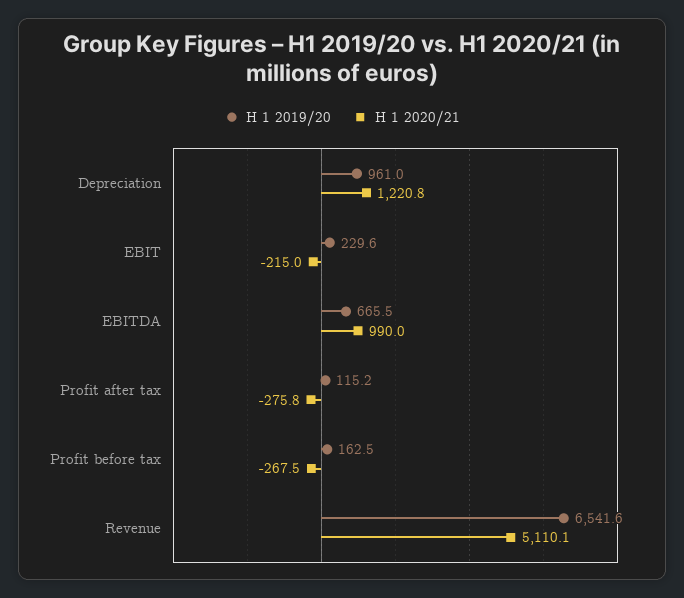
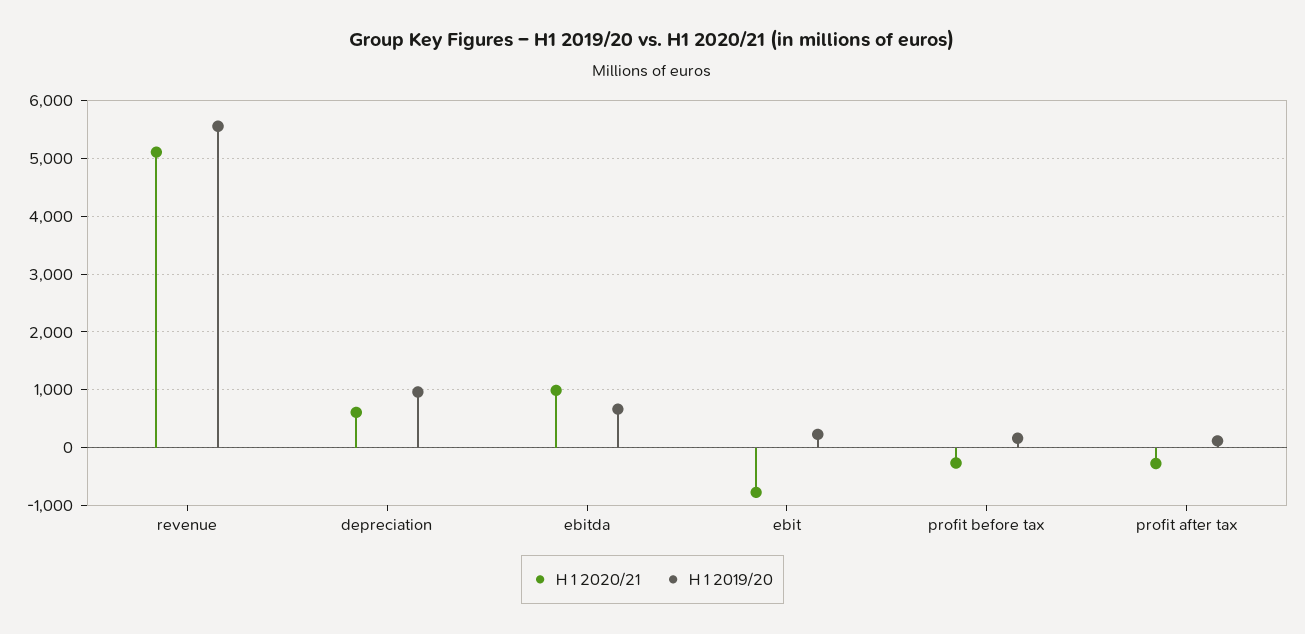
H 1 2020/21, Depreciation: 1220.8 -> 600
H 1 2020/21, EBIT: -215 -> -800
H 1 2019/20, Revenue: 6541.6 -> 5600

